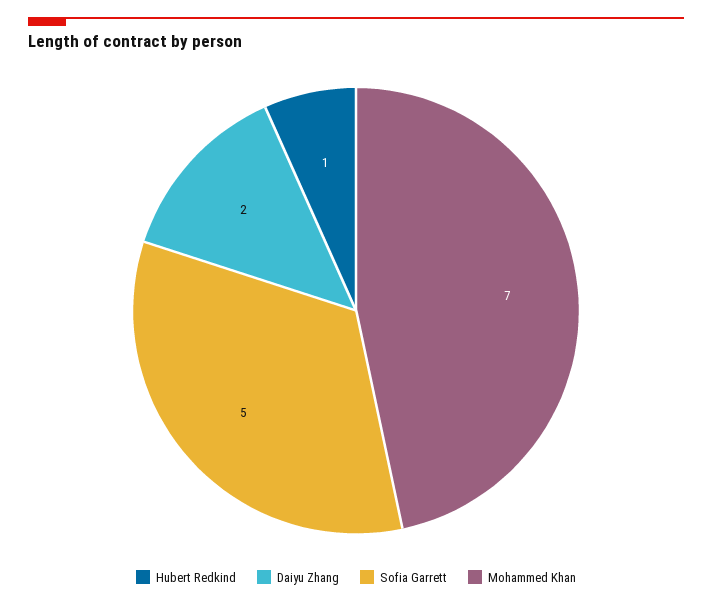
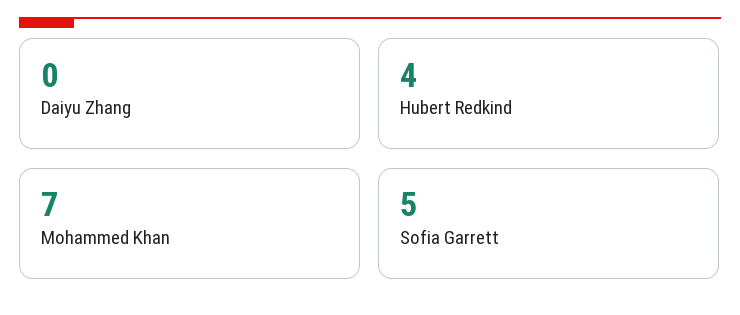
Hubert Redkind: 1 -> 4
Daiyu Zhang: 2 -> 0

